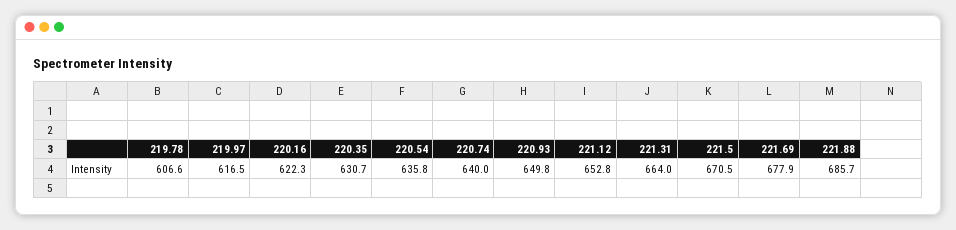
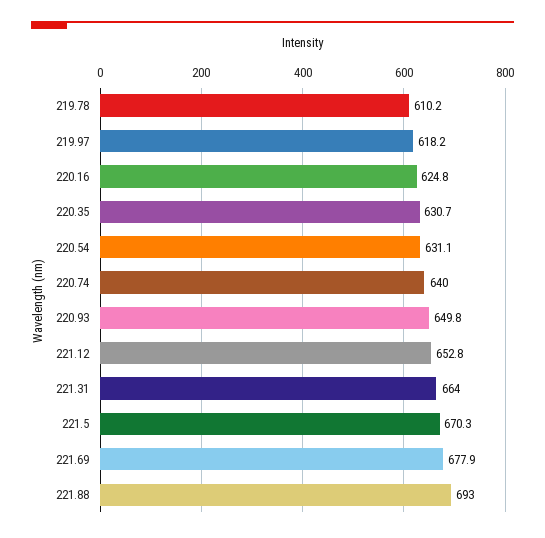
219.78: 606.6 -> 610.2
219.97: 616.5 -> 618.2
220.16: 622.3 -> 624.8
220.54: 635.8 -> 631.1
221.5: 670.5 -> 670.3
221.88: 685.7 -> 693

